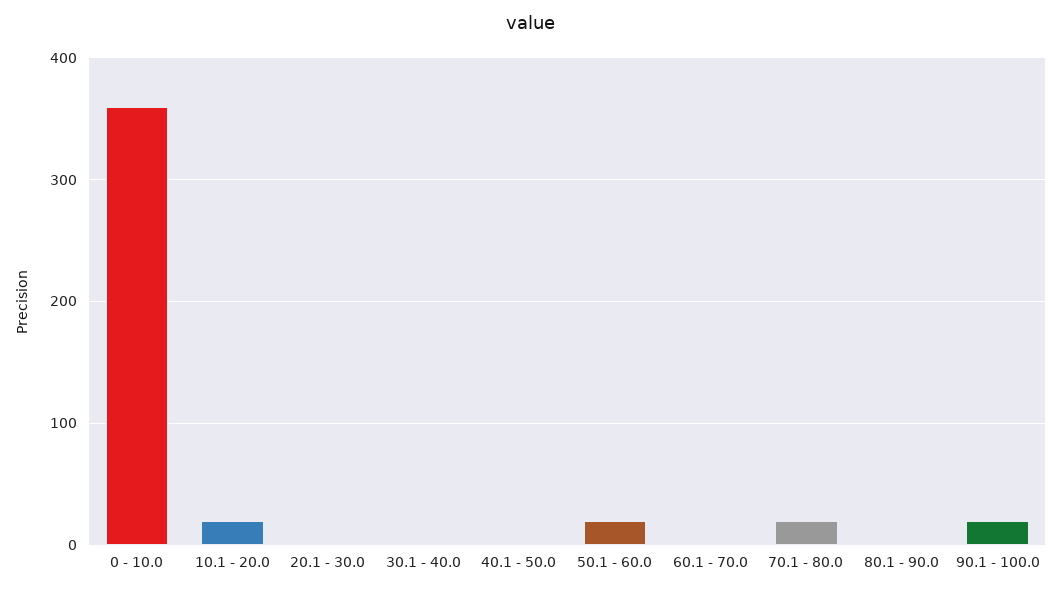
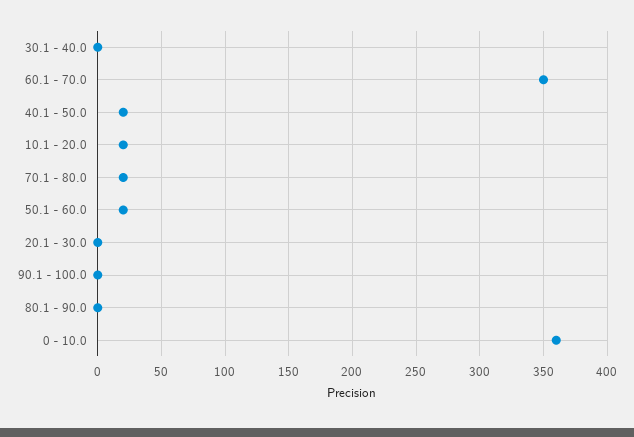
40.1 - 50.0: 0 -> 20
60.1 - 70.0: 0 -> 350
90.1 - 100.0: 20 -> 0

